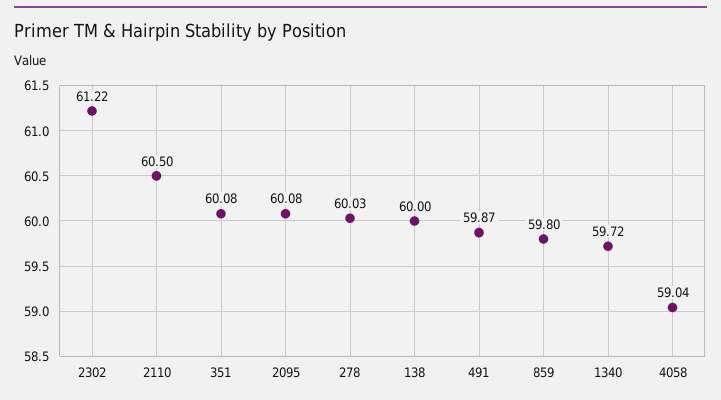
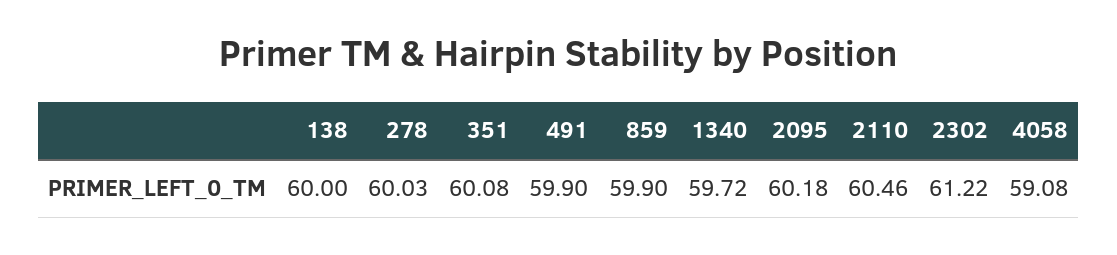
2110: 60.5 -> 60.46
2095: 60.08 -> 60.18
491: 59.87 -> 59.9
859: 59.8 -> 59.9
4058: 59.04 -> 59.08

